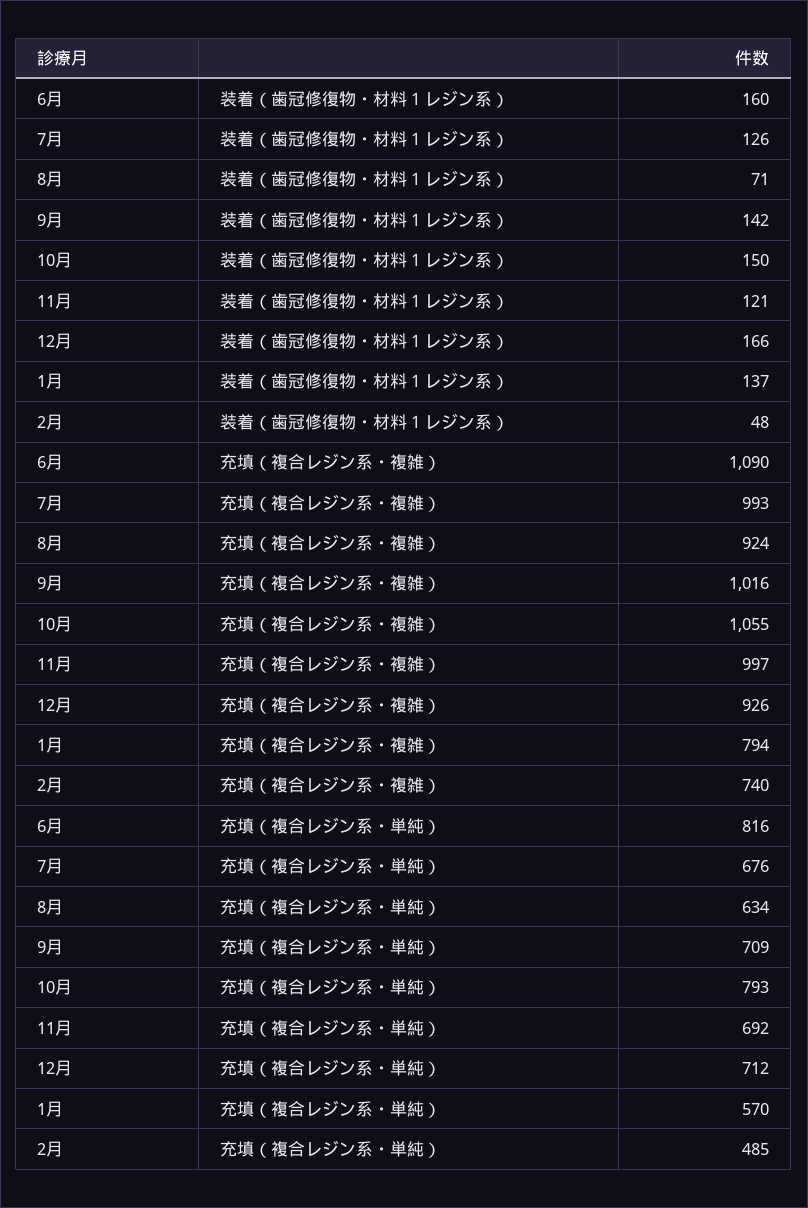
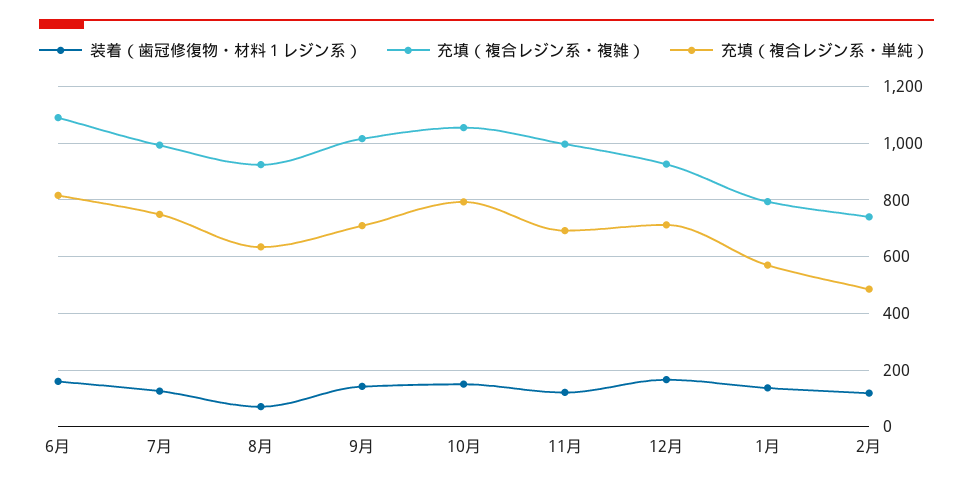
装着（歯冠修復物・材料１レジン系）, 2月: 48 -> 125
充填（複合レジン系・単純）, 7月: 676 -> 750

